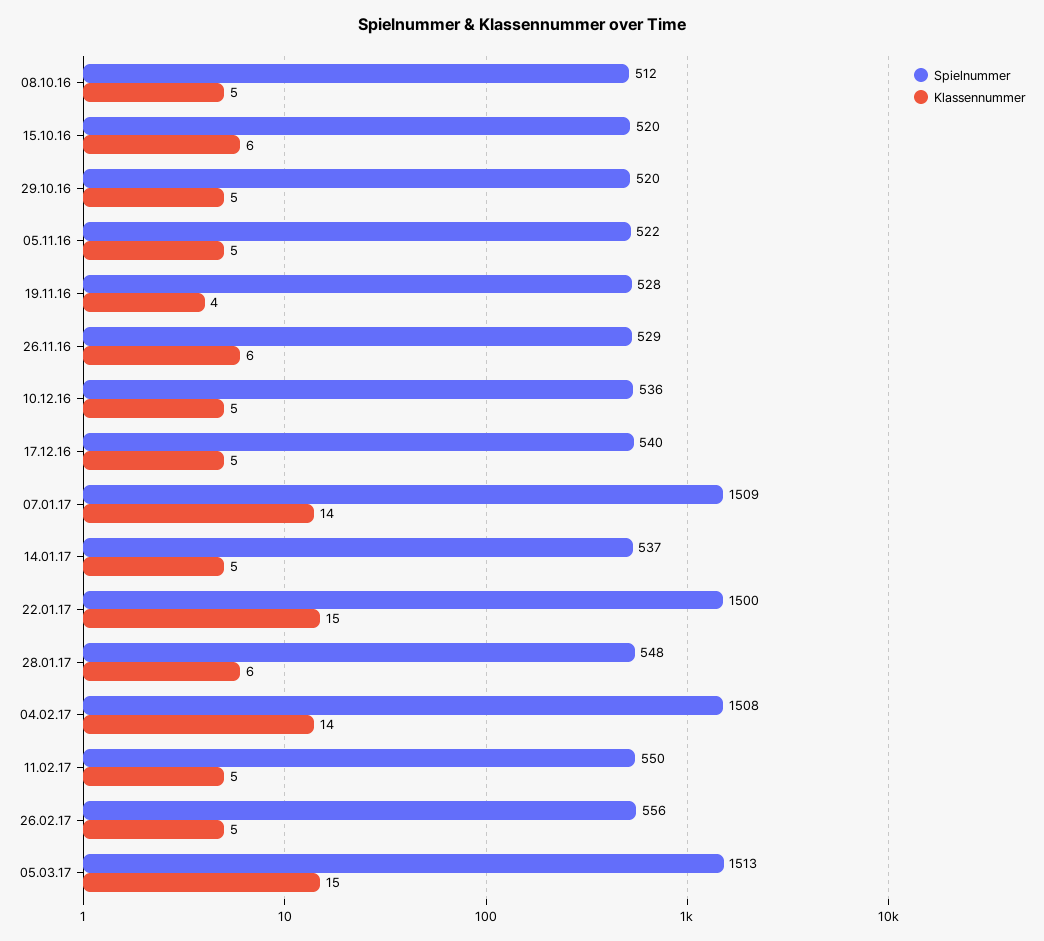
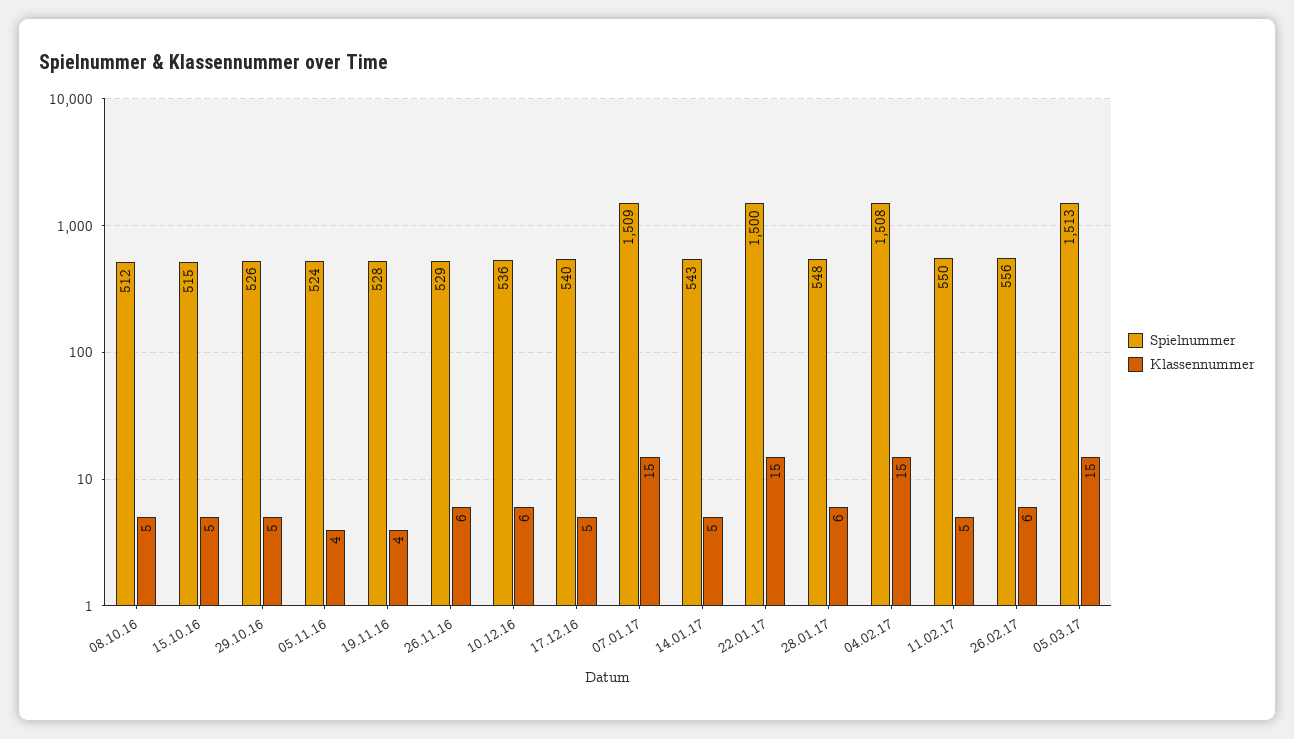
Spielnummer, 15.10.16: 520 -> 515
Klassennummer, 15.10.16: 6 -> 5
Spielnummer, 29.10.16: 520 -> 526
Spielnummer, 05.11.16: 522 -> 524
Klassennummer, 05.11.16: 5 -> 4
Klassennummer, 10.12.16: 5 -> 6
Klassennummer, 07.01.17: 14 -> 15
Spielnummer, 14.01.17: 537 -> 543
Klassennummer, 04.02.17: 14 -> 15
Klassennummer, 26.02.17: 5 -> 6

